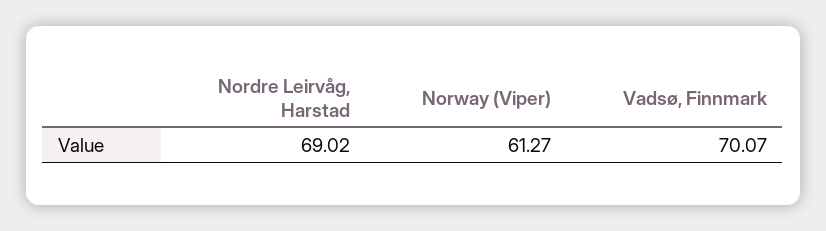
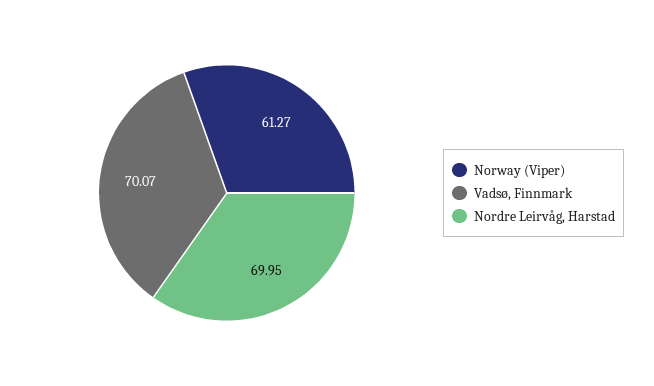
Nordre Leirvåg, Harstad: 69.02 -> 69.95

